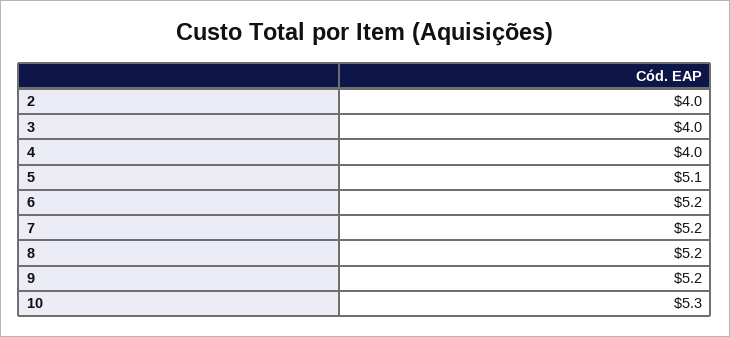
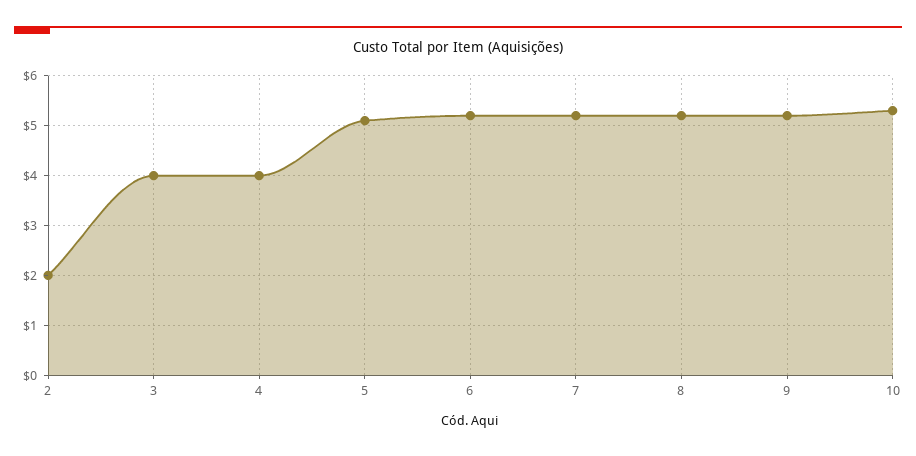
2: 4 -> 2

